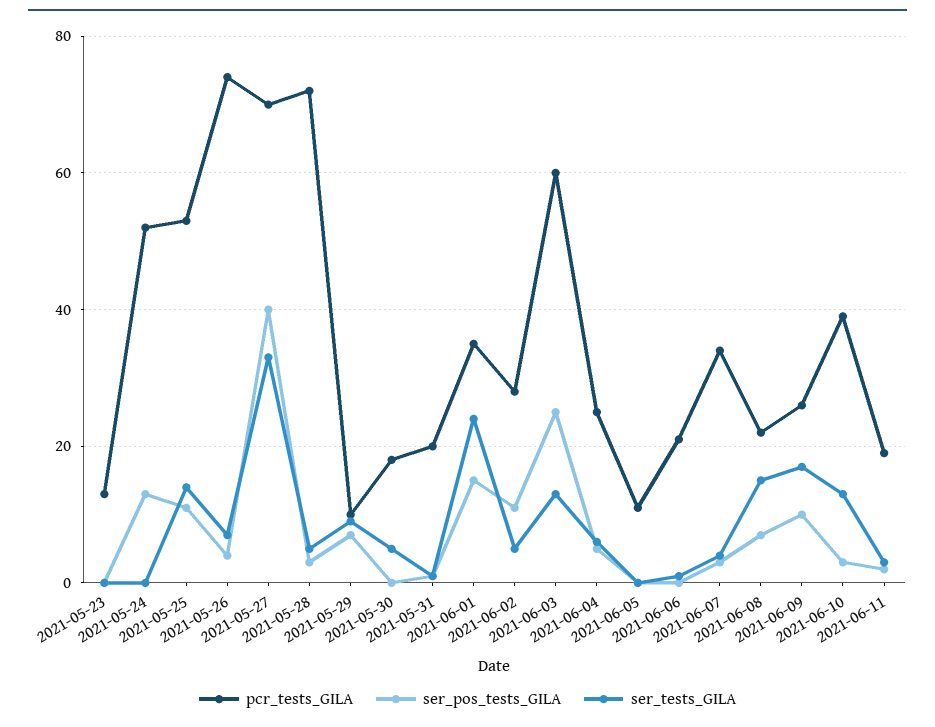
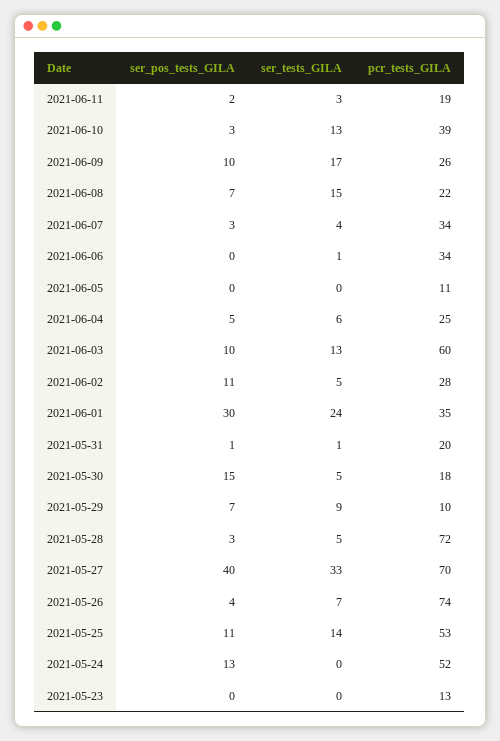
ser_pos_tests_GILA, 2021-05-30: 0 -> 15
ser_pos_tests_GILA, 2021-06-01: 15 -> 30
ser_pos_tests_GILA, 2021-06-03: 25 -> 10
pcr_tests_GILA, 2021-06-06: 20 -> 34

